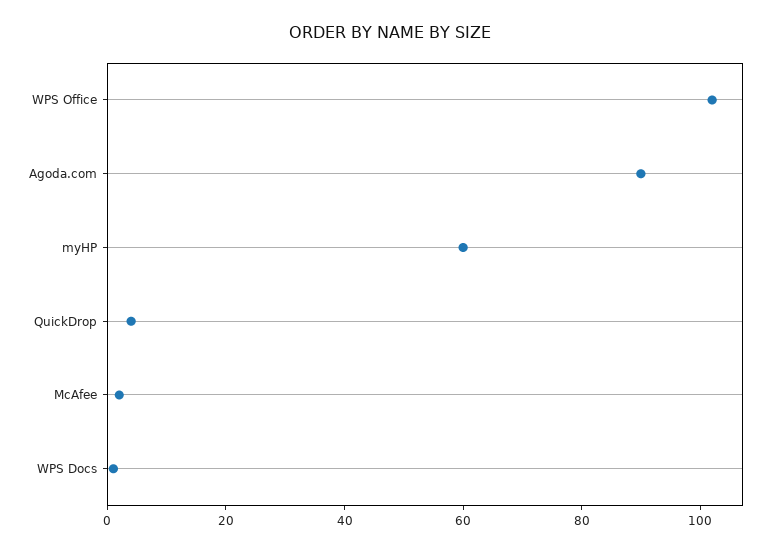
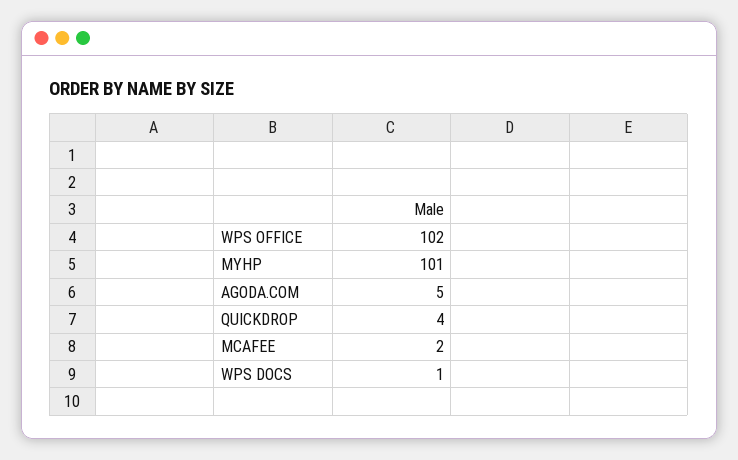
Agoda.com: 90 -> 5
myHP: 60 -> 101

